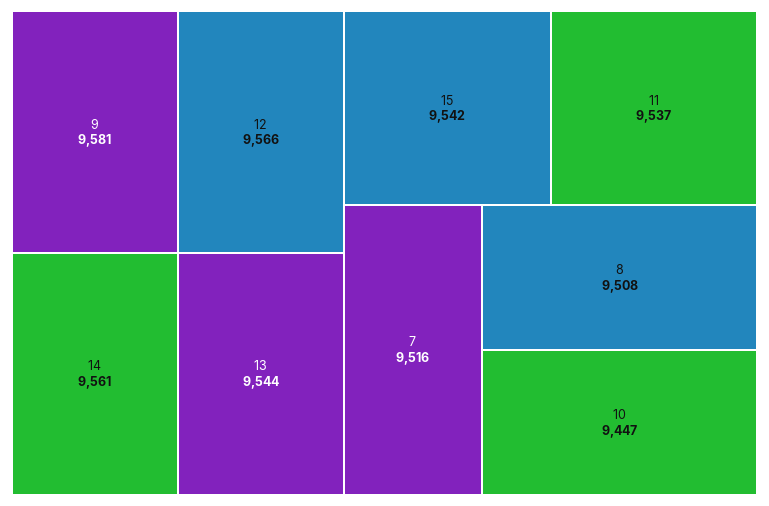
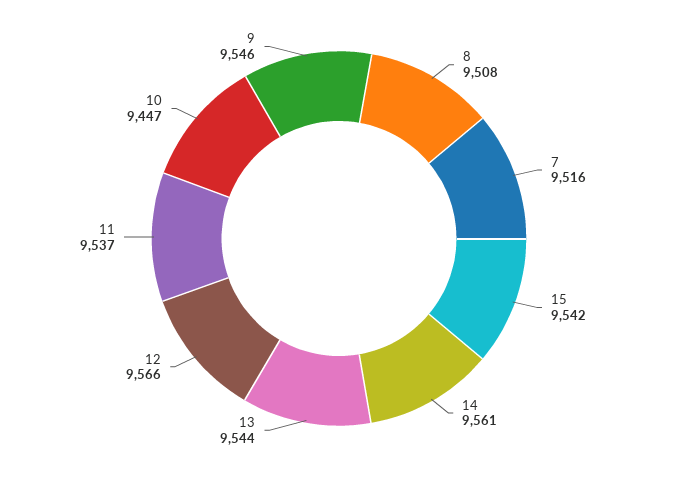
9: 9581 -> 9546

